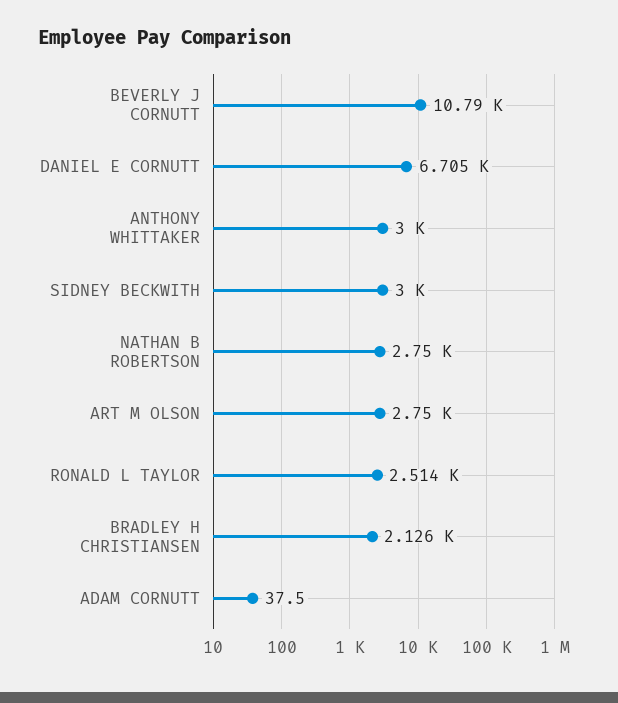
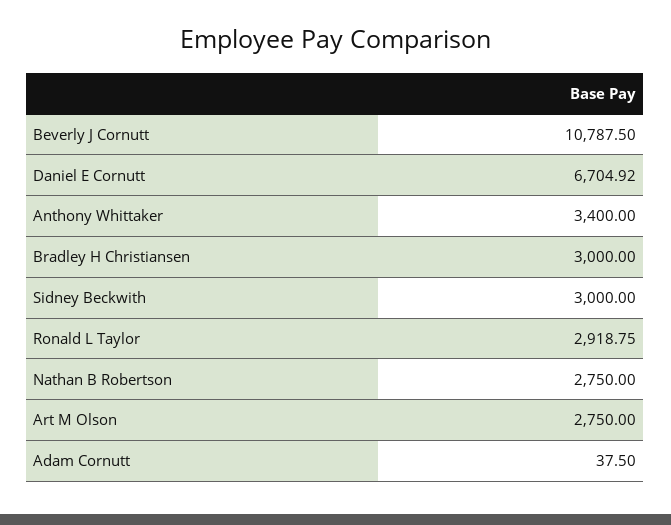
ANTHONY WHITTAKER: 3000 -> 3400
RONALD L TAYLOR: 2514 -> 2918.75
BRADLEY H CHRISTIANSEN: 2126 -> 3000

